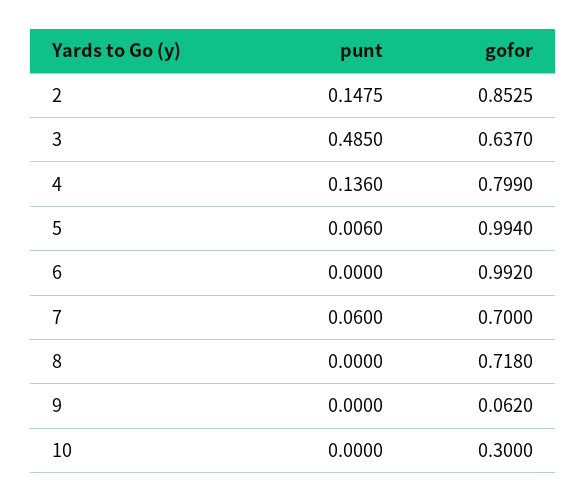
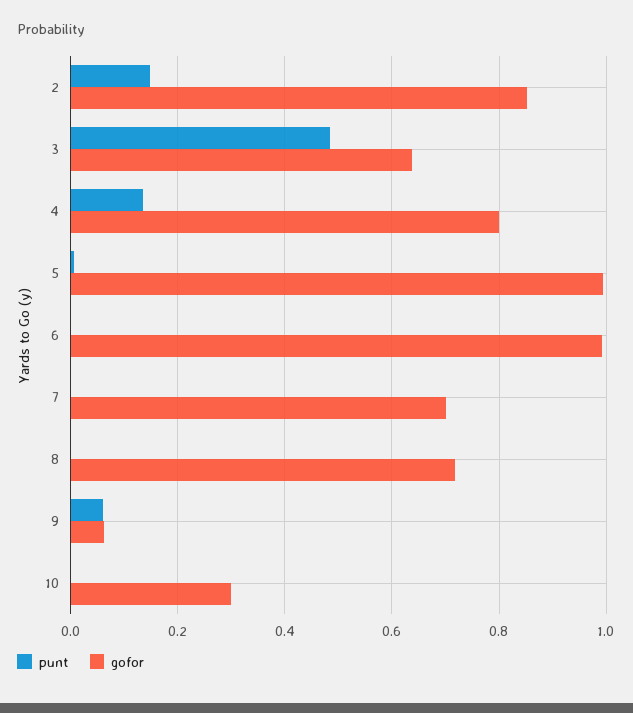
punt, 7: 0.06 -> 0
punt, 9: 0 -> 0.06

